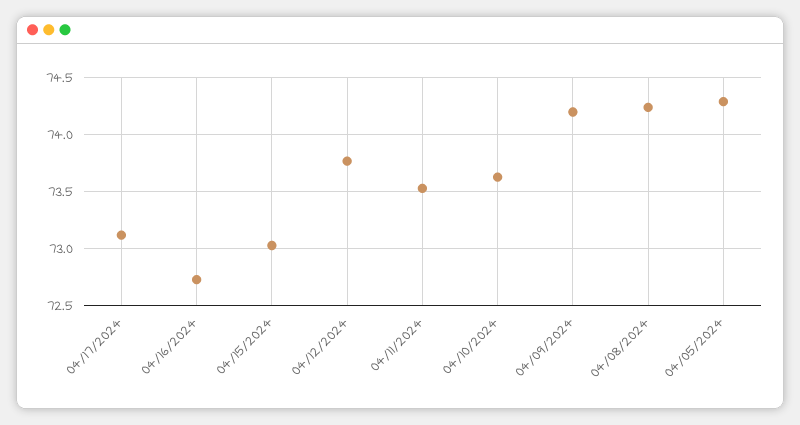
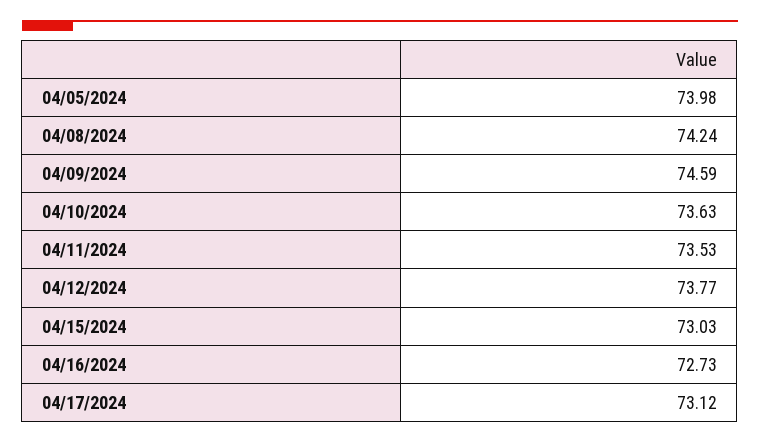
04/09/2024: 74.2 -> 74.59
04/05/2024: 74.3 -> 73.98

